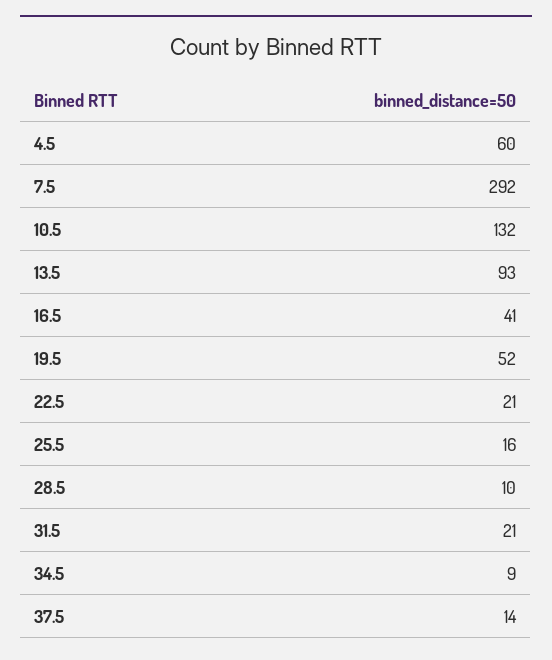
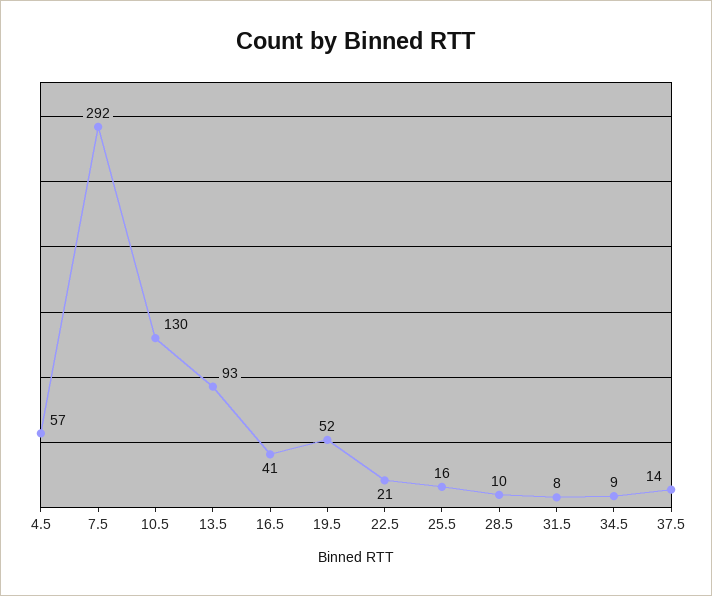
4.5: 60 -> 57
10.5: 132 -> 130
31.5: 21 -> 8

